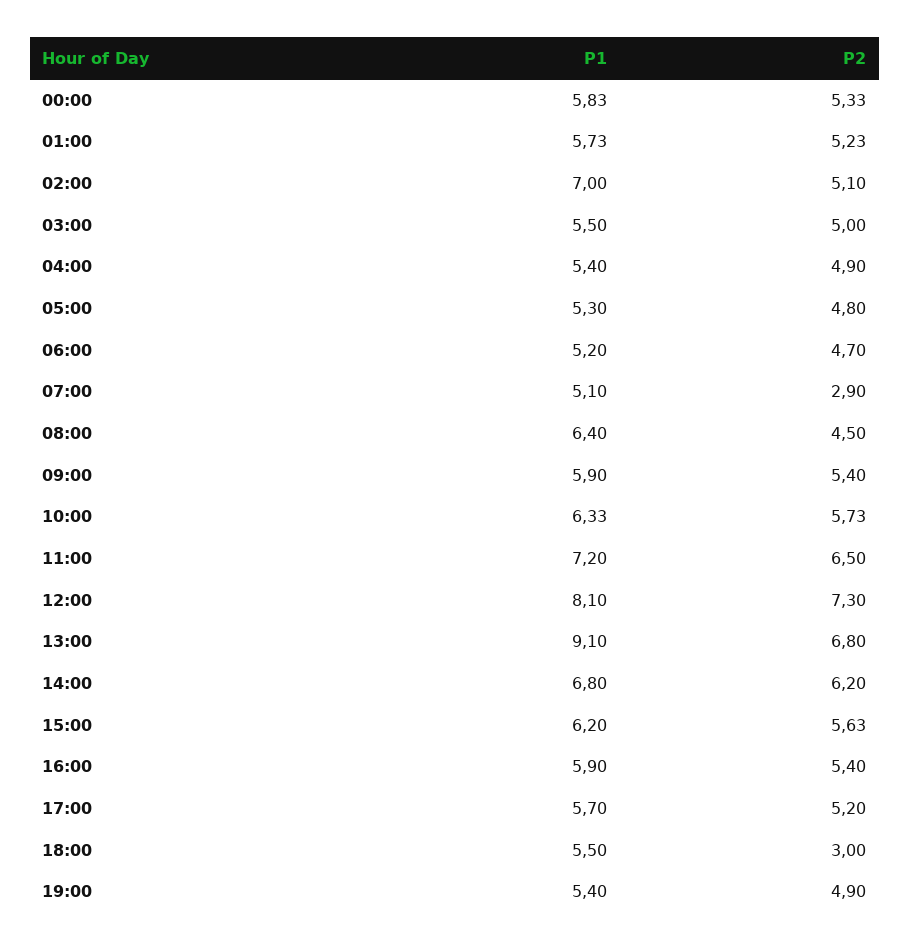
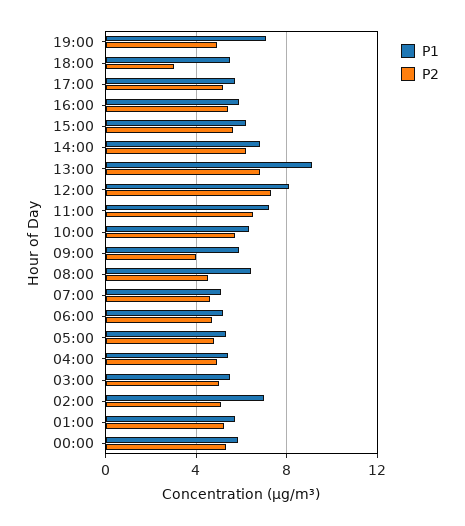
P2, 07:00: 2.9 -> 4.5
P2, 09:00: 5.4 -> 4
P1, 19:00: 5.4 -> 7

